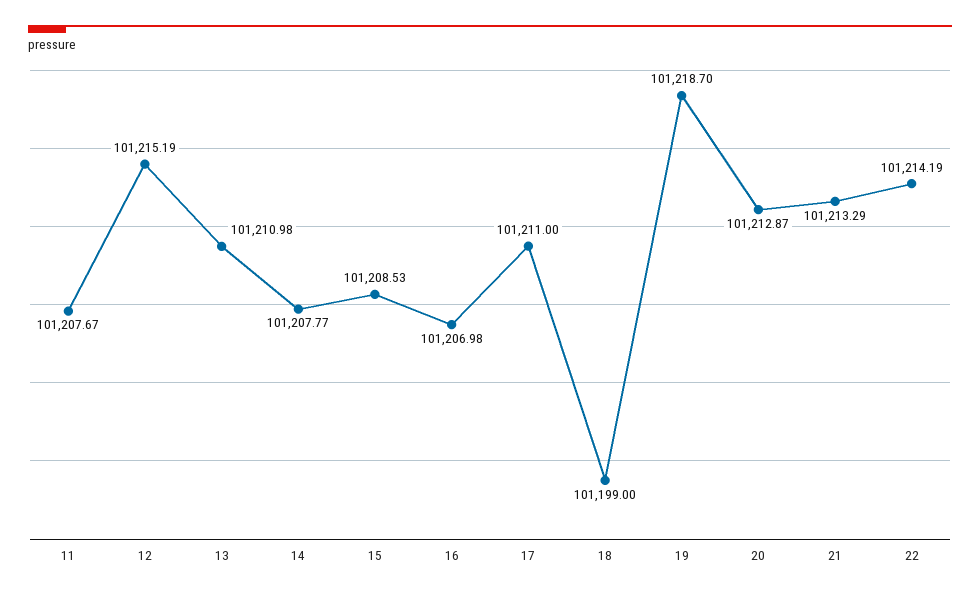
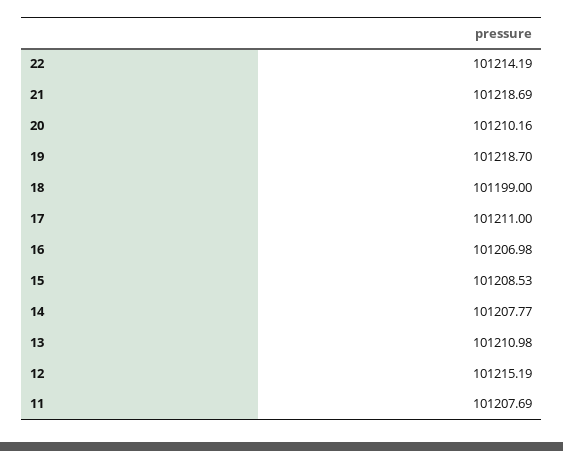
11: 101207.67 -> 101207.69
20: 101212.87 -> 101210.16
21: 101213.29 -> 101218.69

